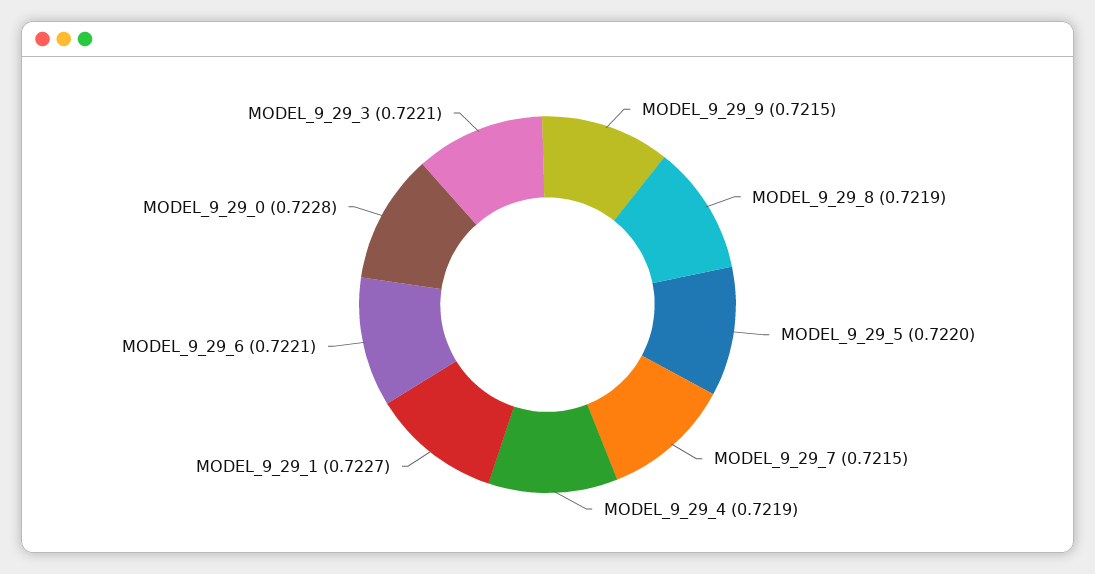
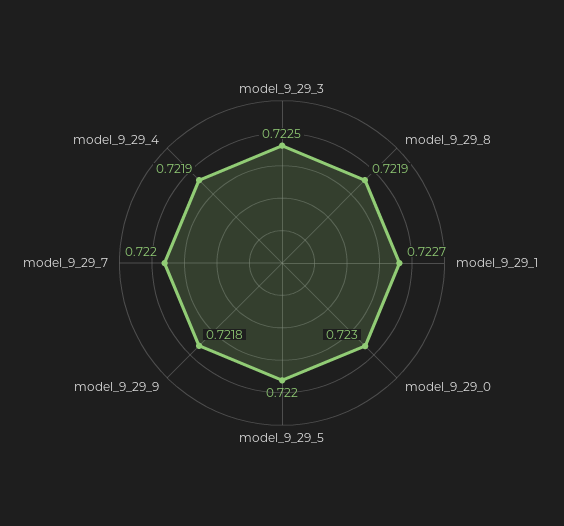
MODEL_9_29_9: 0.7215 -> 0.7218
MODEL_9_29_7: 0.7215 -> 0.722
MODEL_9_29_6: 0.7221 -> none
MODEL_9_29_0: 0.7228 -> 0.723
MODEL_9_29_3: 0.7221 -> 0.7225

